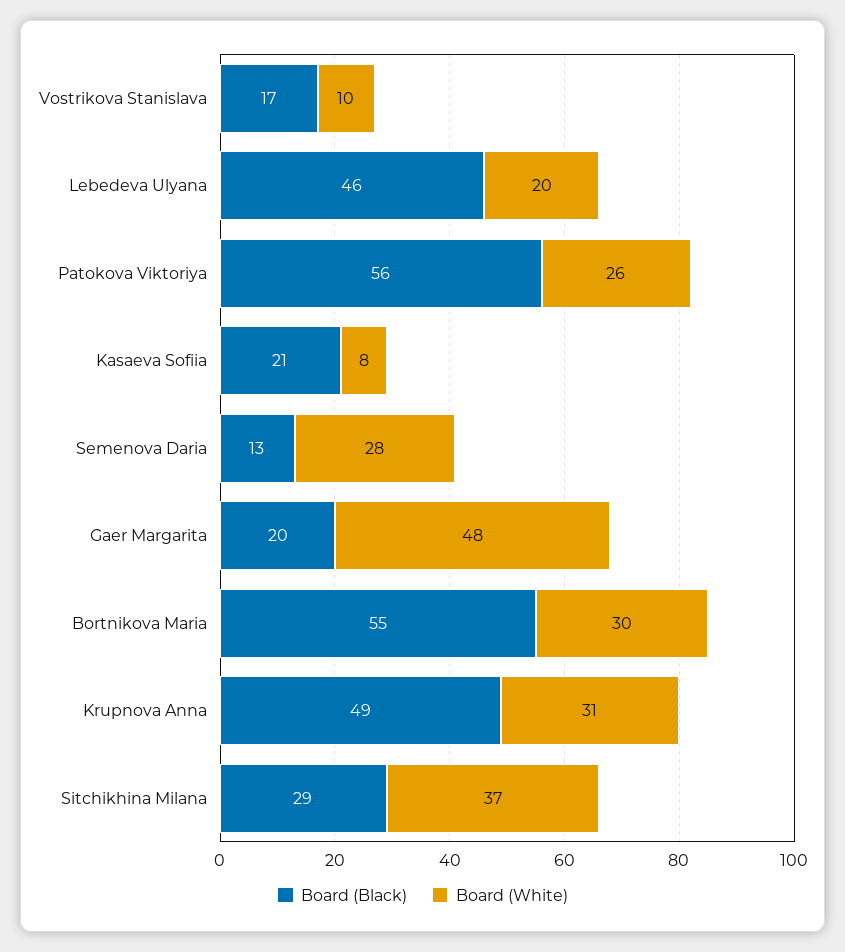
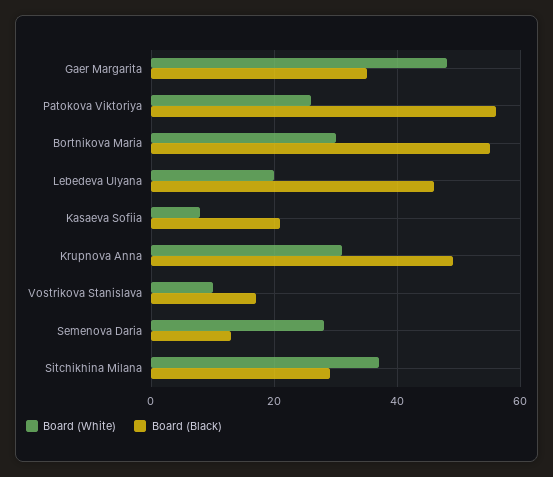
Board (Black), Gaer Margarita: 20 -> 35

